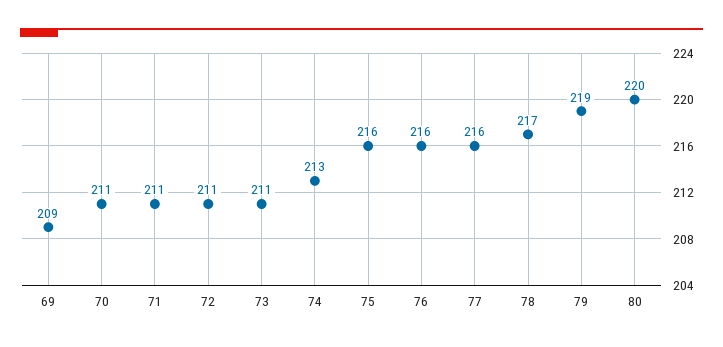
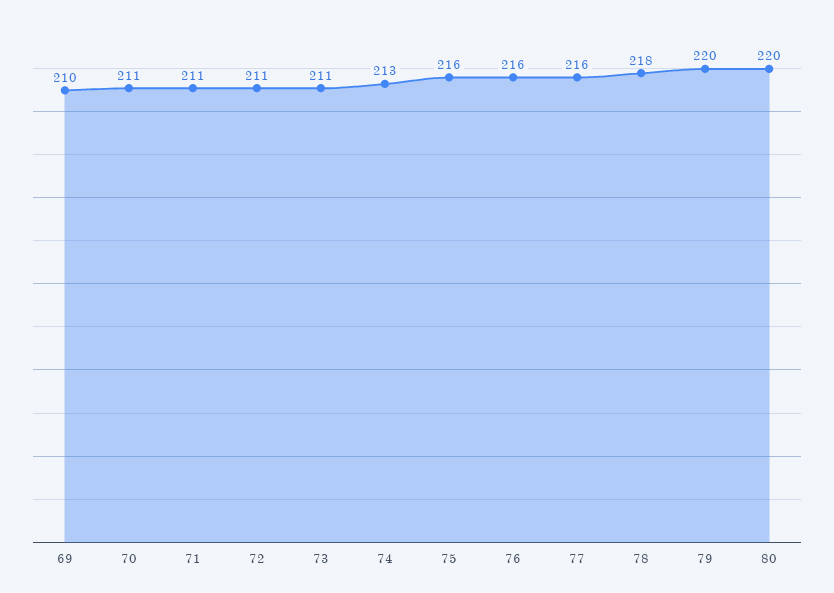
69: 209 -> 210
78: 217 -> 218
79: 219 -> 220

